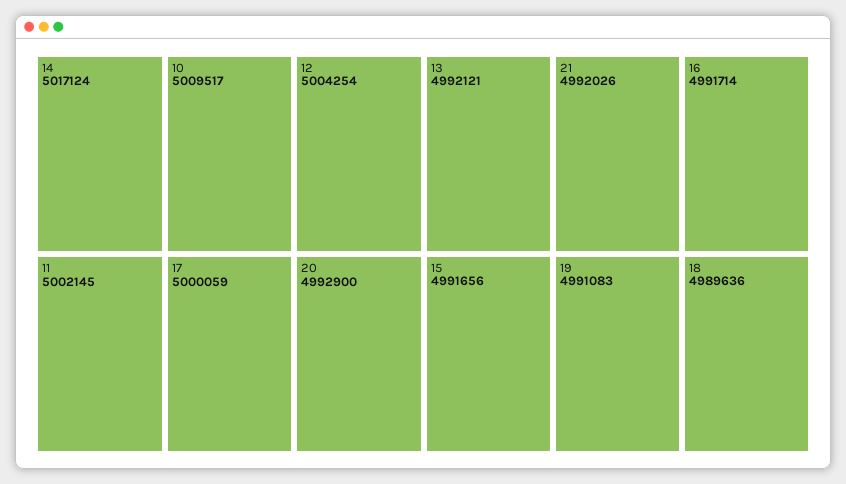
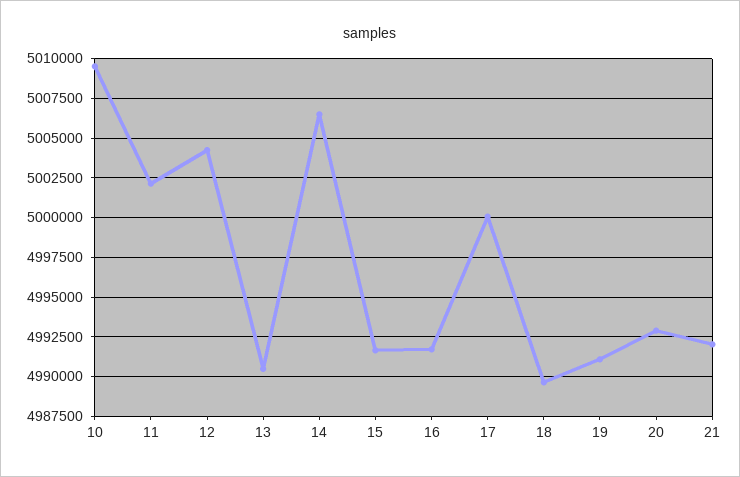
14: 5017124 -> 5006500
13: 4992121 -> 4990500

